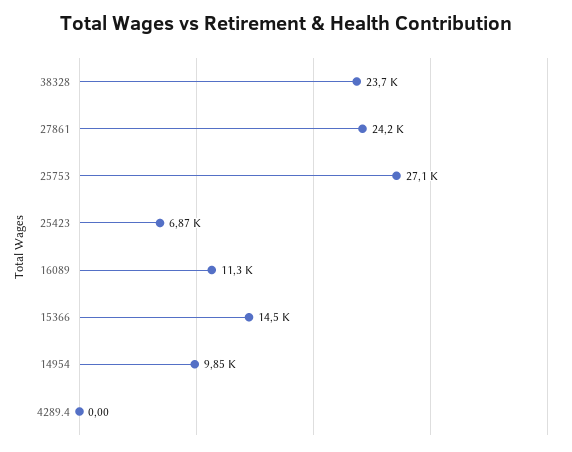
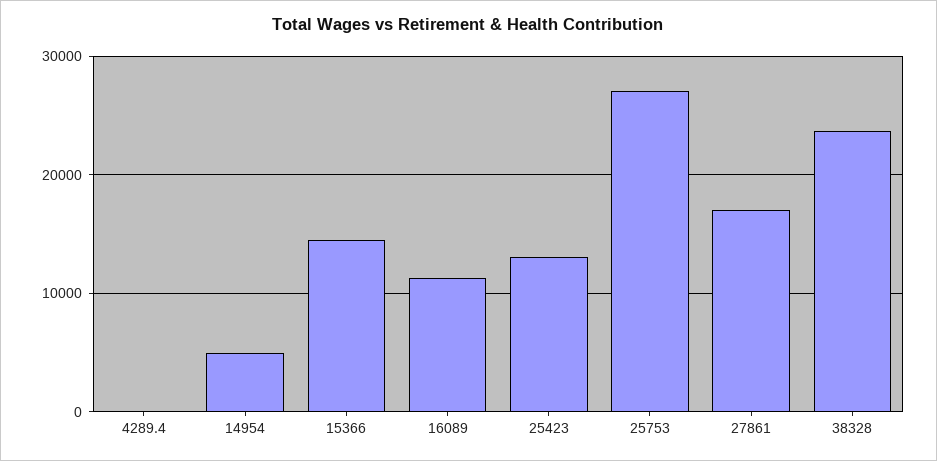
27861: 24200 -> 17000
25423: 6870 -> 13000
14954: 9850 -> 5000

